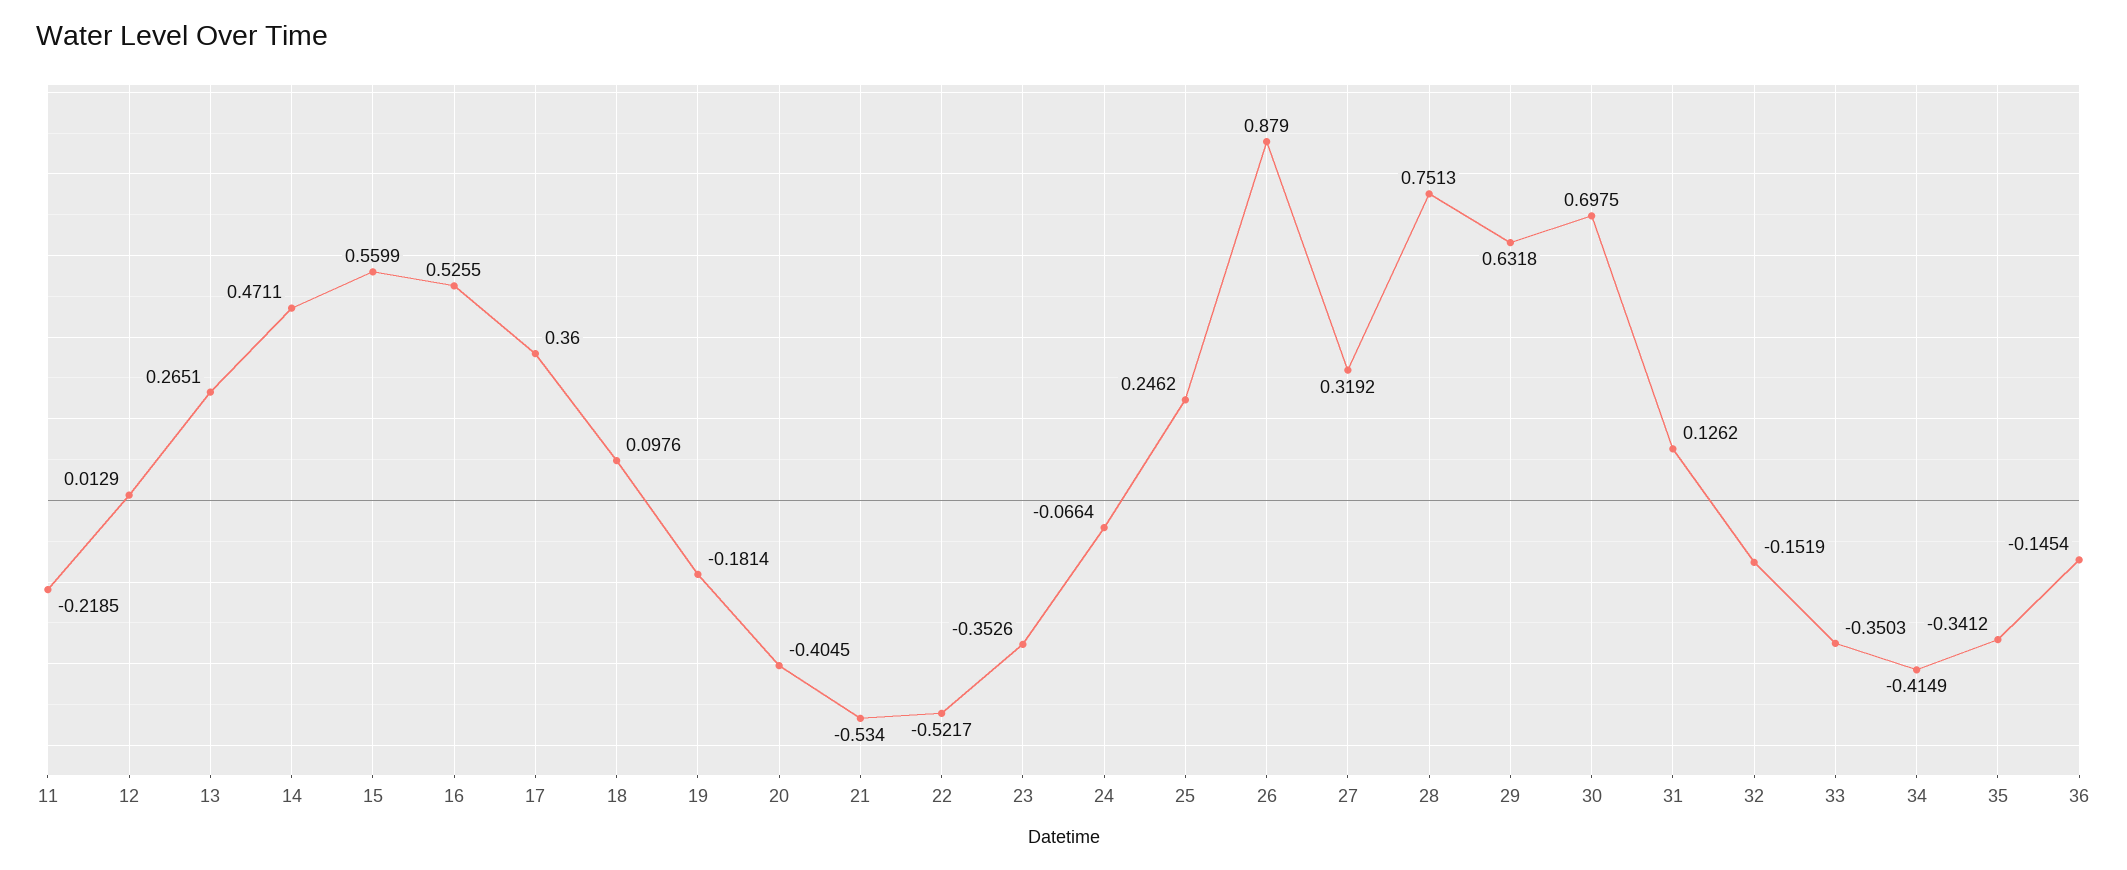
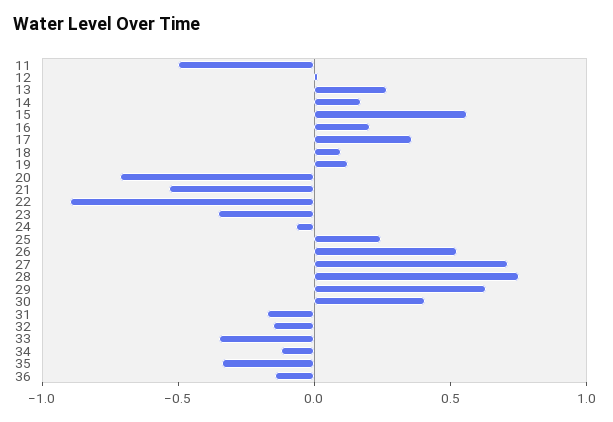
11: -0.2185 -> -0.5
14: 0.4711 -> 0.2
16: 0.5255 -> 0.2
19: -0.1814 -> 0.1
20: -0.4045 -> -0.7
22: -0.5217 -> -0.9
26: 0.879 -> 0.5
27: 0.3192 -> 0.7
30: 0.6975 -> 0.4
31: 0.1262 -> -0.2
34: -0.4149 -> -0.1

